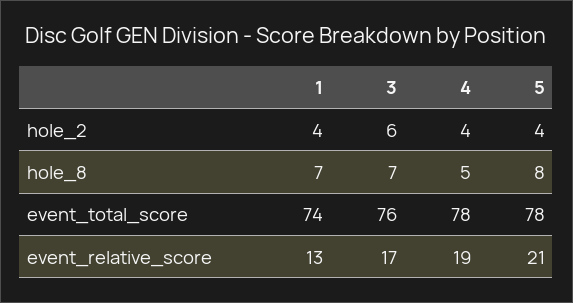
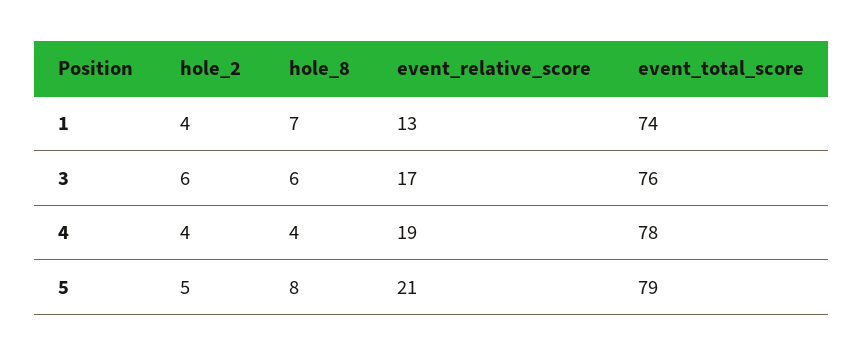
5, hole_2: 4 -> 5
3, hole_8: 7 -> 6
4, hole_8: 5 -> 4
5, event_total_score: 78 -> 79

